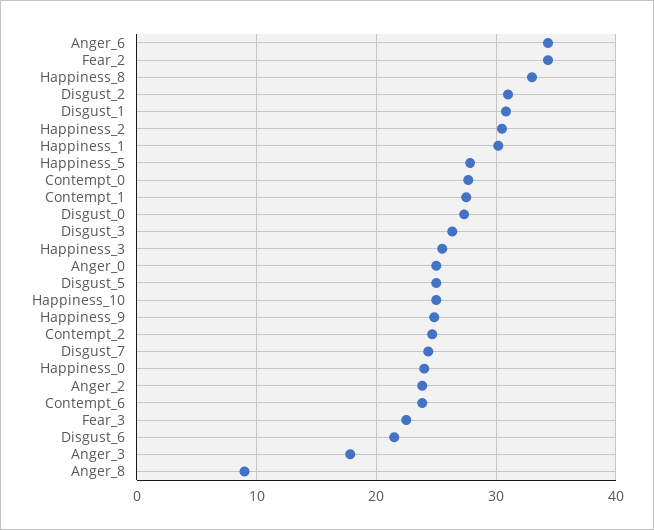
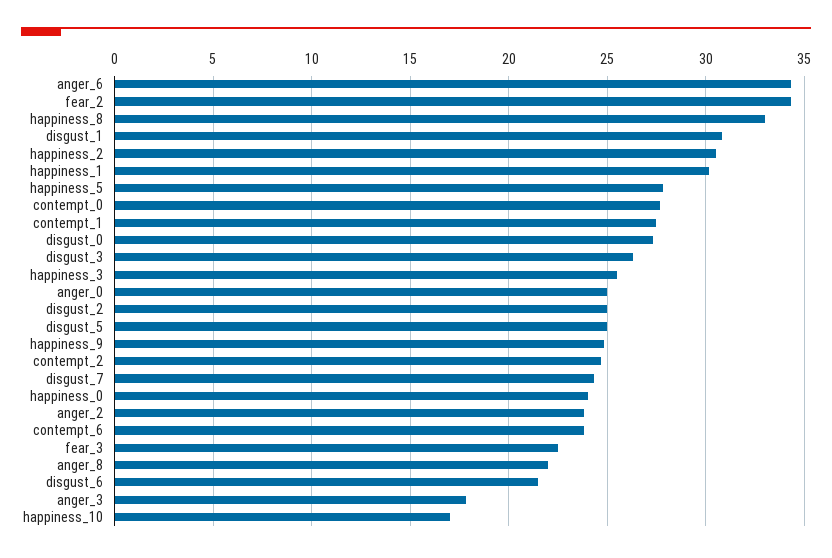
Disgust_2: 31 -> 25
Happiness_10: 25 -> 17
Anger_8: 9 -> 22

